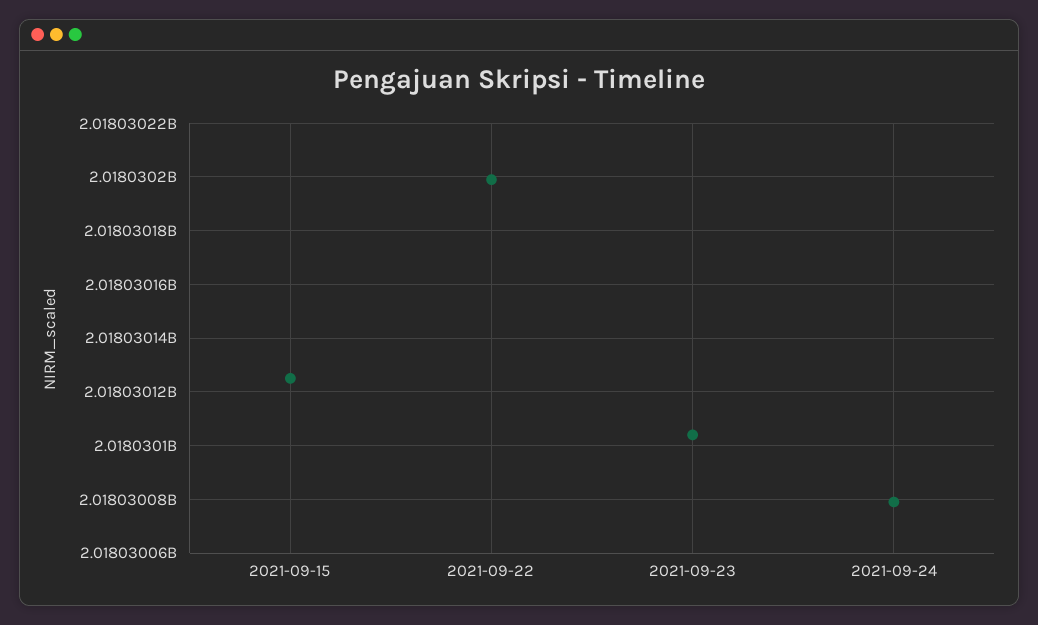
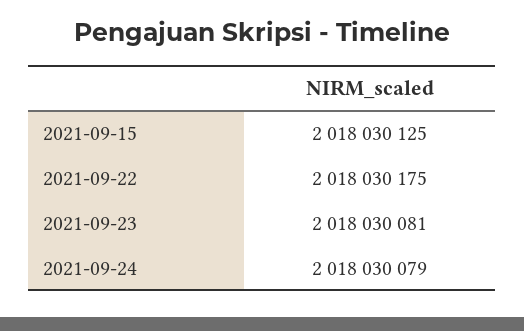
2021-09-22: 2018030200 -> 2018030175
2021-09-23: 2018030105 -> 2018030081

